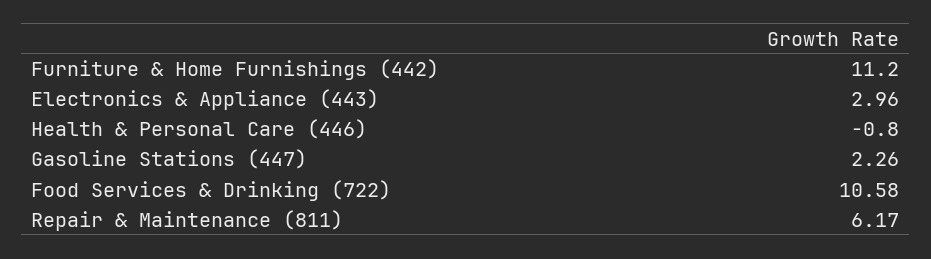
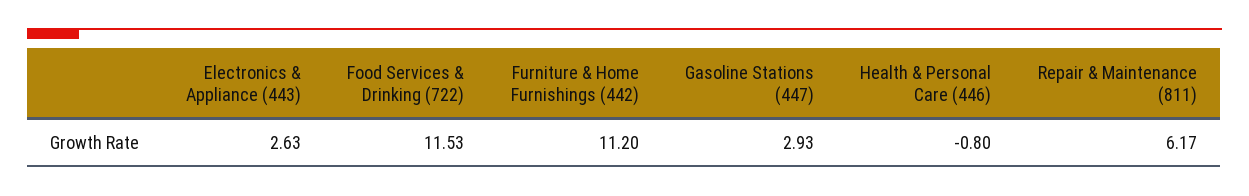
Electronics & Appliance (443): 2.96 -> 2.63
Gasoline Stations (447): 2.26 -> 2.93
Food Services & Drinking (722): 10.58 -> 11.53

